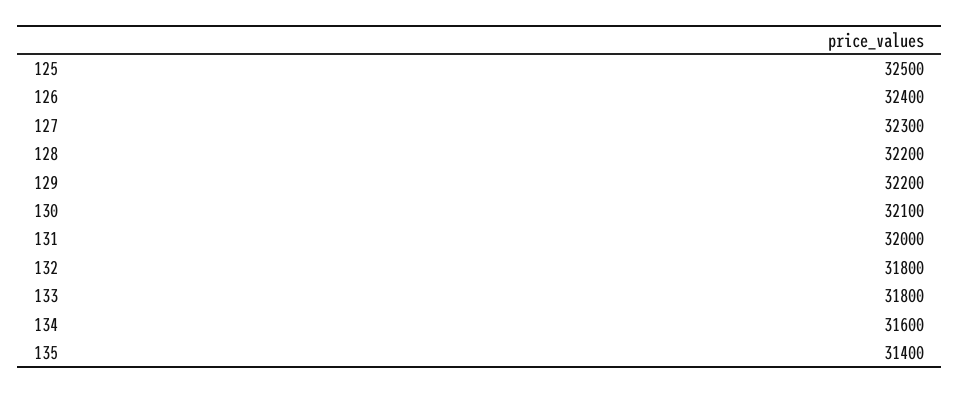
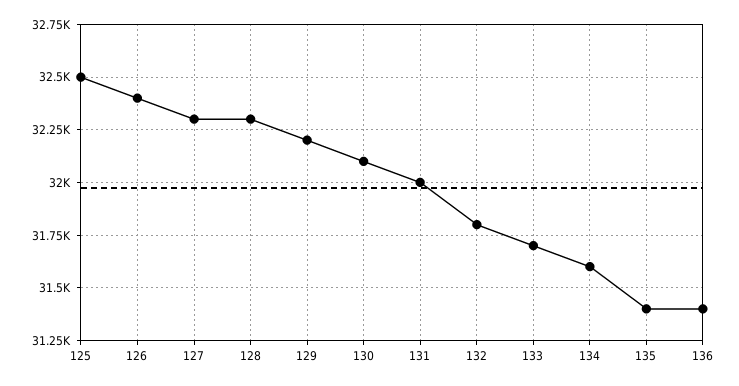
128: 32200 -> 32300
133: 31800 -> 31700
136: none -> 31400

